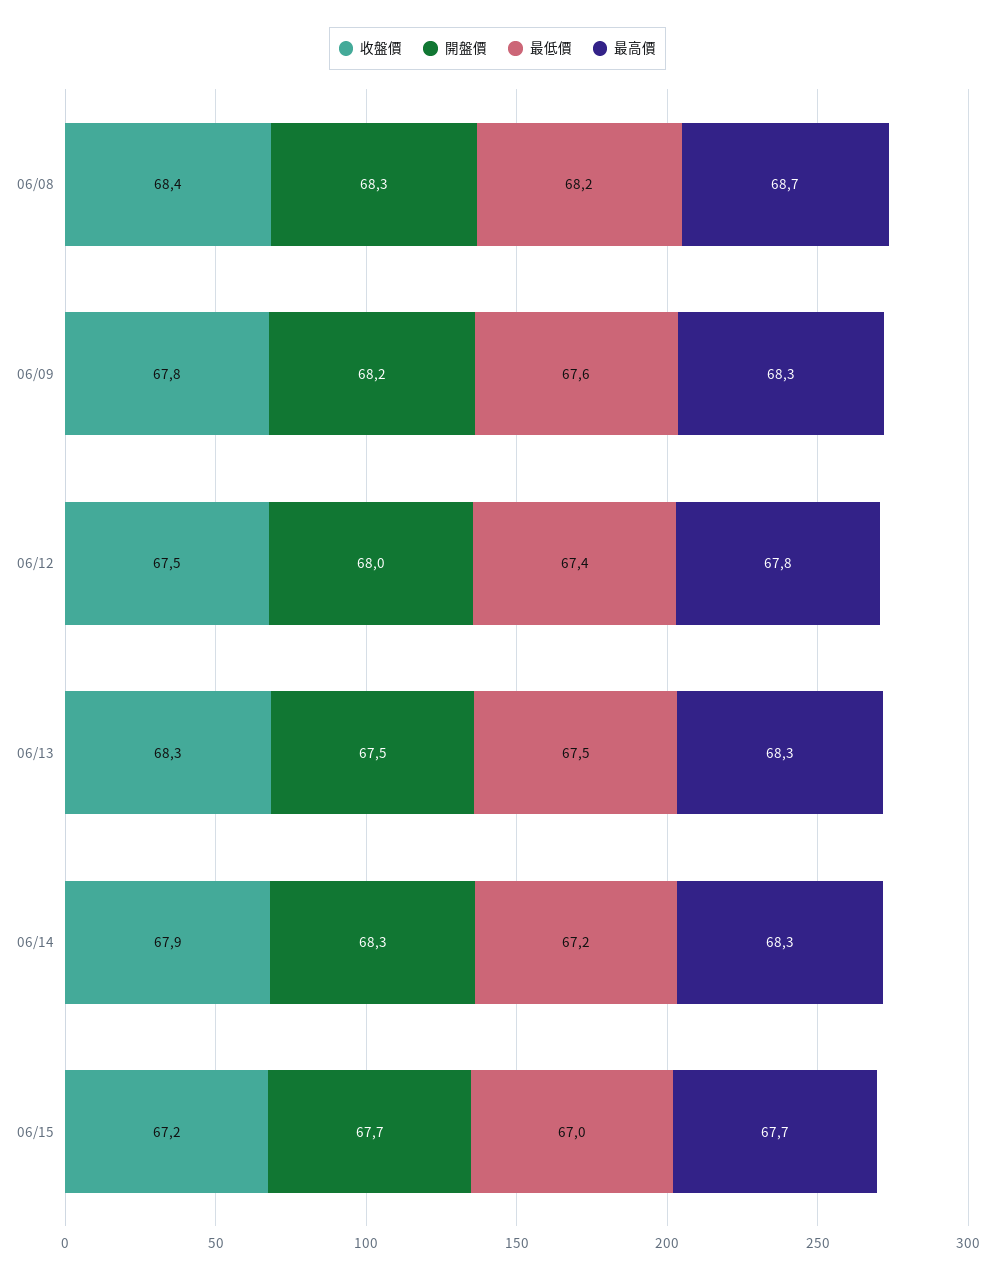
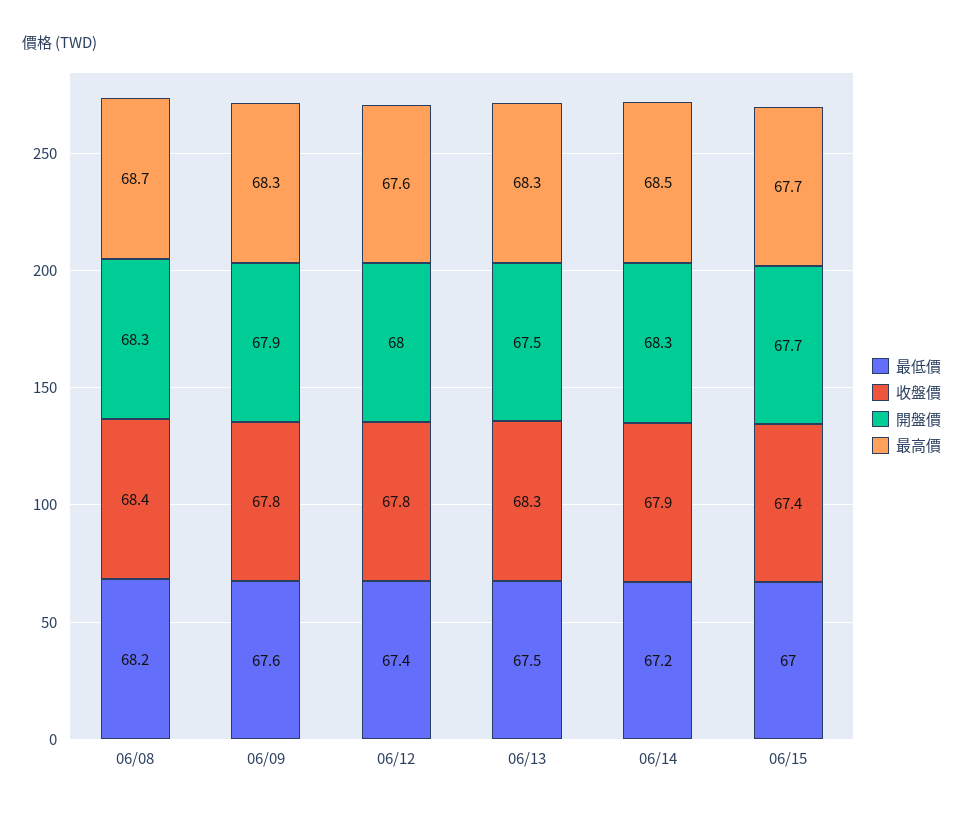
開盤價, 06/09: 68.2 -> 67.9
收盤價, 06/12: 67.5 -> 67.8
最高價, 06/12: 67.8 -> 67.6
最高價, 06/14: 68.3 -> 68.5
收盤價, 06/15: 67.2 -> 67.4

